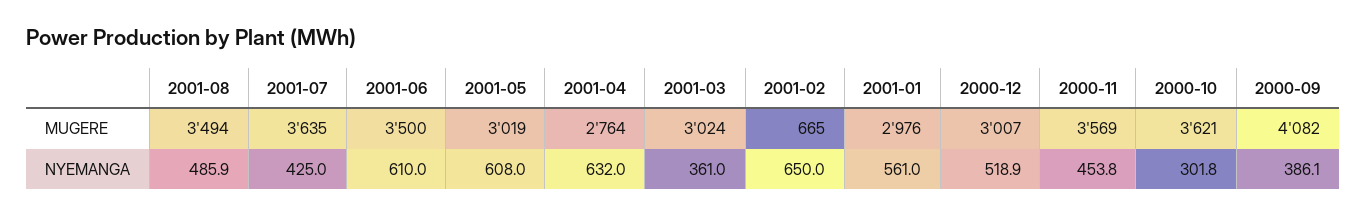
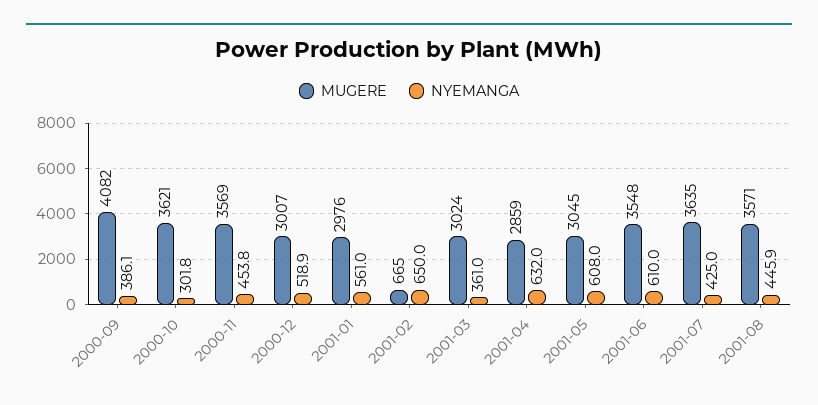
MUGERE, 2001-08: 3494 -> 3571
MUGERE, 2001-06: 3500 -> 3548
MUGERE, 2001-05: 3019 -> 3045
MUGERE, 2001-04: 2764 -> 2859
NYEMANGA, 2001-08: 485.9 -> 445.9

